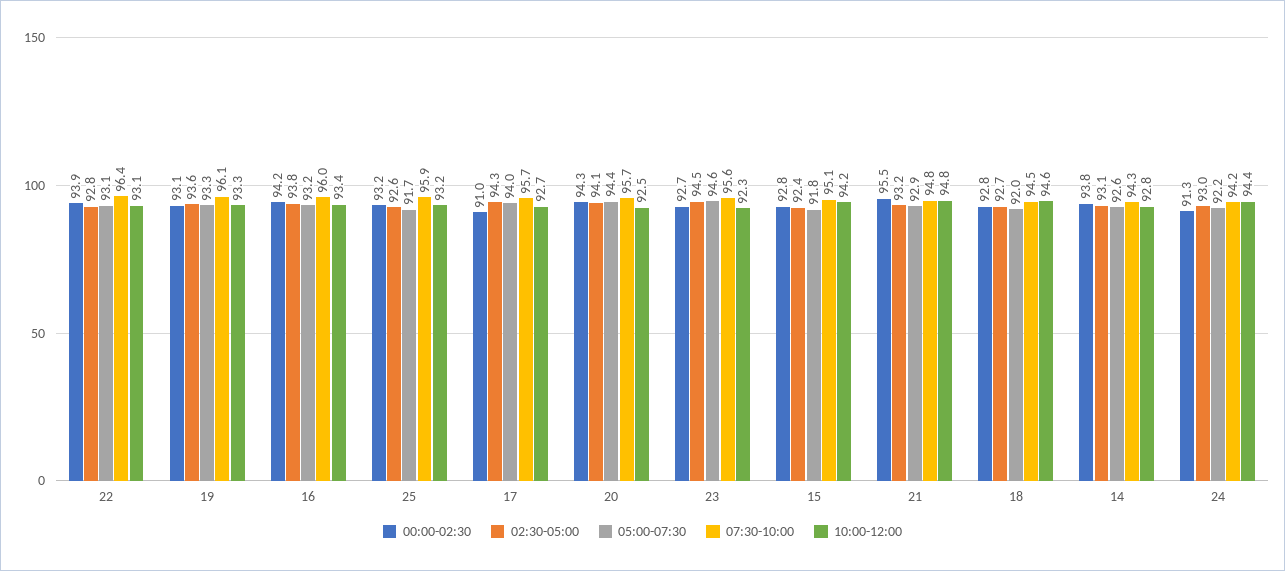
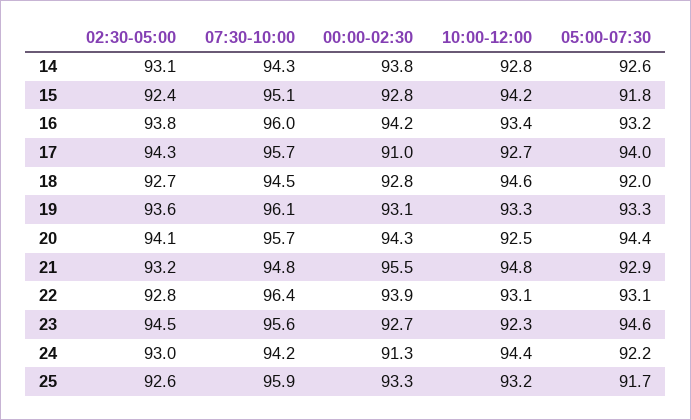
00:00-02:30, 25: 93.2 -> 93.3

